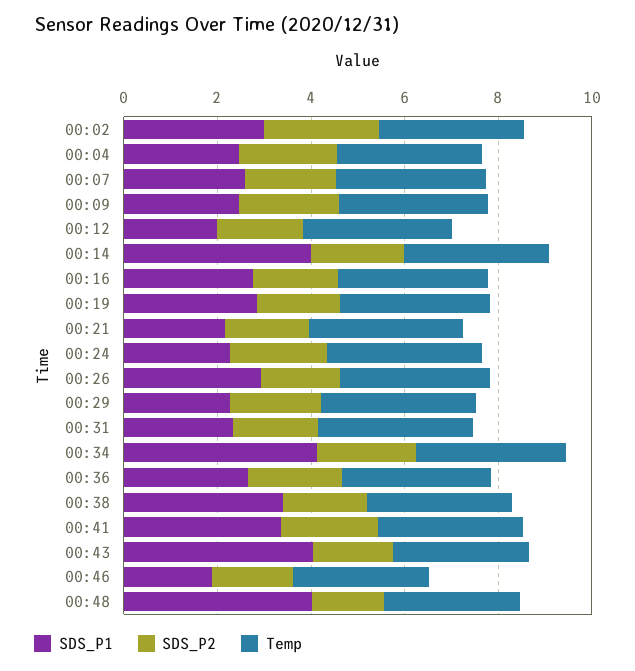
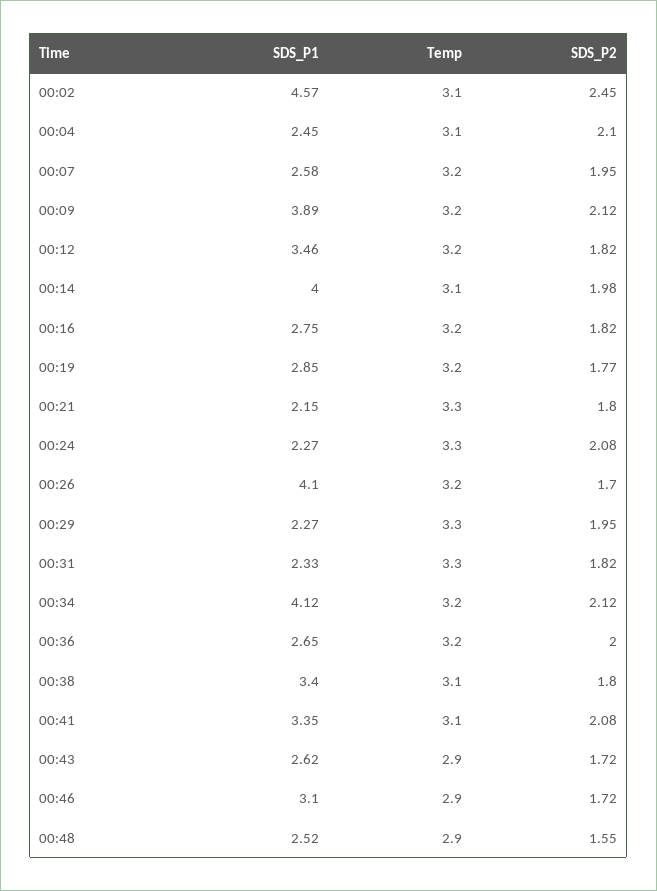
SDS_P1, 00:02: 3 -> 4.57
SDS_P1, 00:09: 2.5 -> 3.89
SDS_P1, 00:12: 2 -> 3.46
SDS_P1, 00:26: 3 -> 4.1
SDS_P1, 00:43: 4 -> 2.62
SDS_P1, 00:46: 2 -> 3.1
SDS_P1, 00:48: 4 -> 2.52

